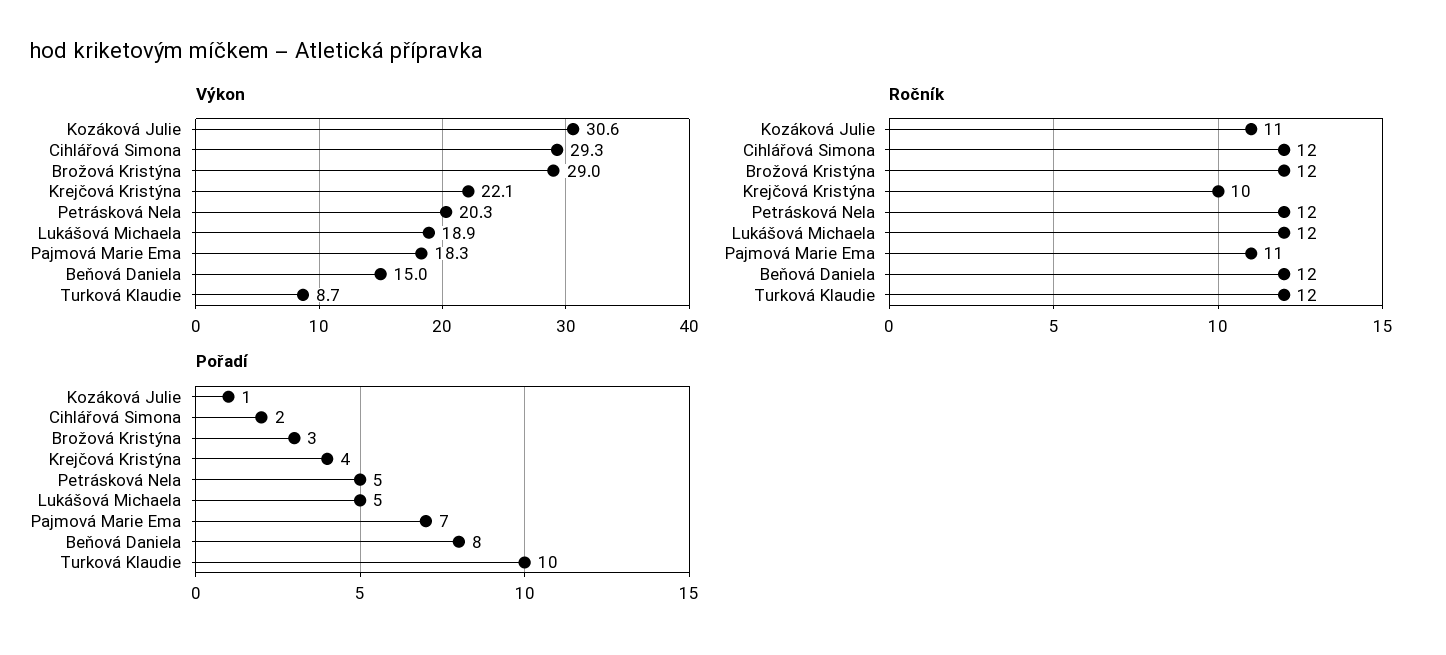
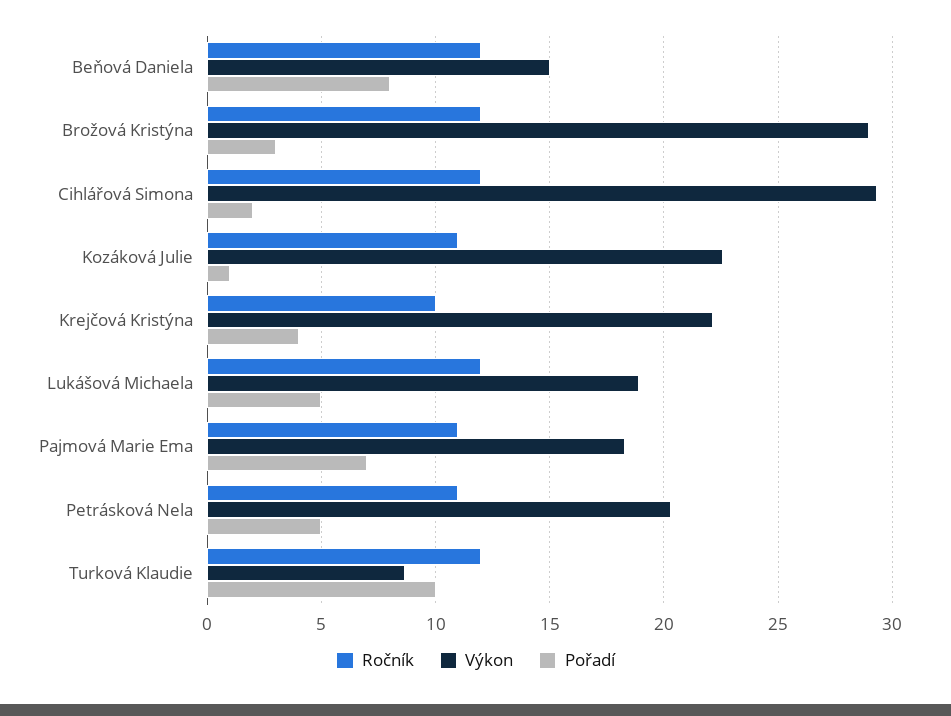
Výkon, Kozáková Julie: 30.6 -> 22.5
Ročník, Petrásková Nela: 12 -> 11

